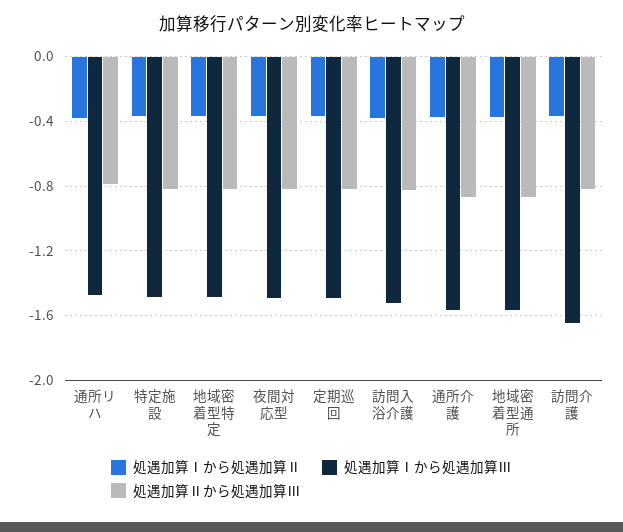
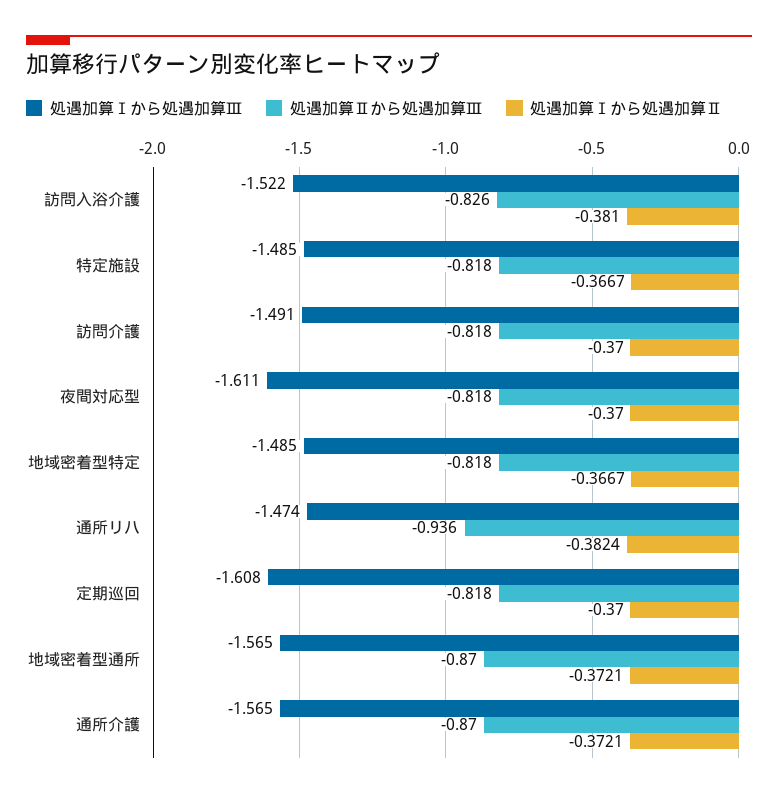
処遇加算Ⅱから処遇加算Ⅲ, 通所リハ: -0.8 -> -0.936
処遇加算Ⅰから処遇加算Ⅲ, 夜間対応型: -1.5 -> -1.611
処遇加算Ⅰから処遇加算Ⅲ, 定期巡回: -1.5 -> -1.608
処遇加算Ⅰから処遇加算Ⅲ, 訪問介護: -1.65 -> -1.491

